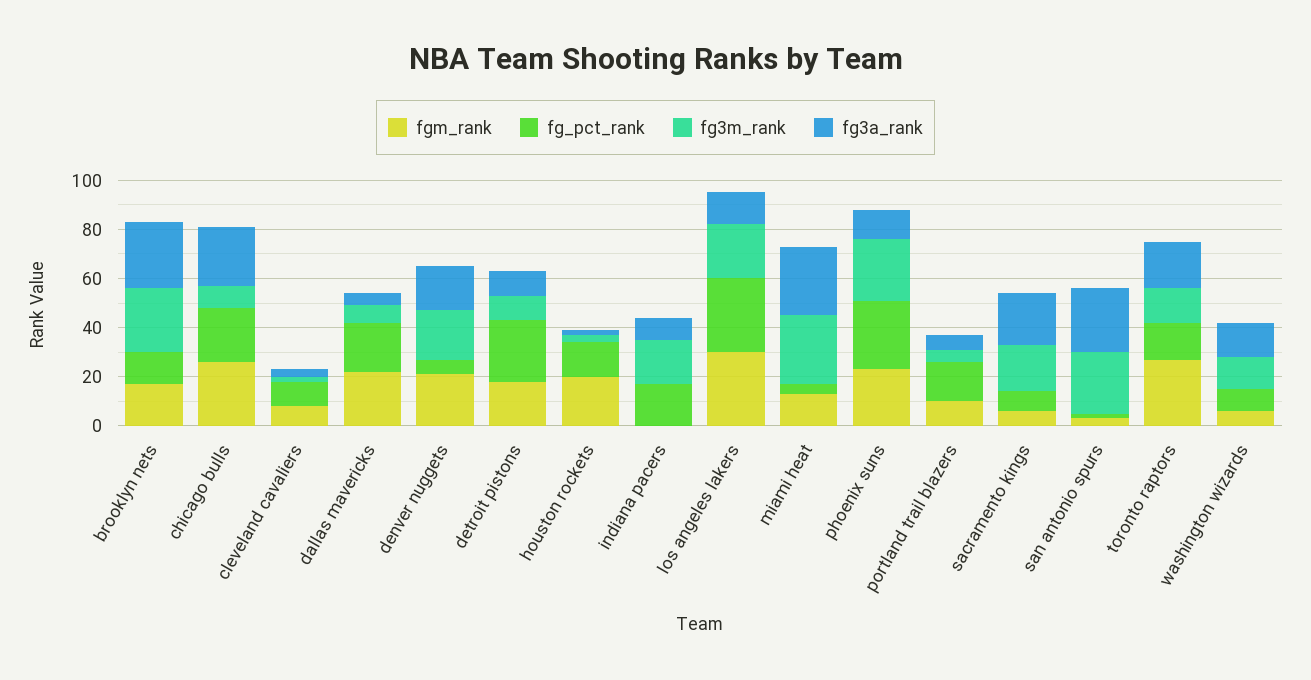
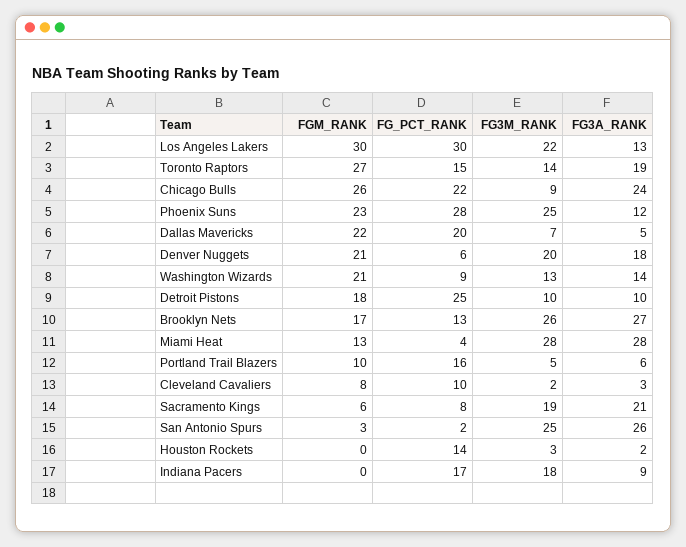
fgm_rank, houston rockets: 20 -> 0
fgm_rank, washington wizards: 5 -> 21

